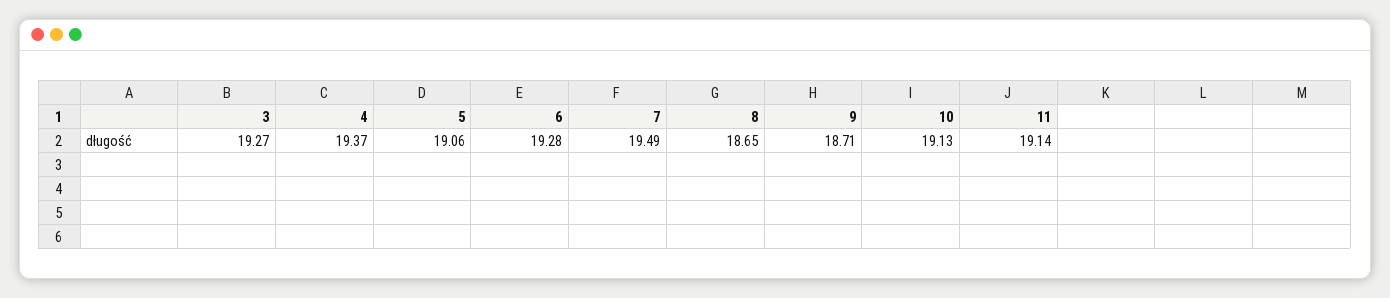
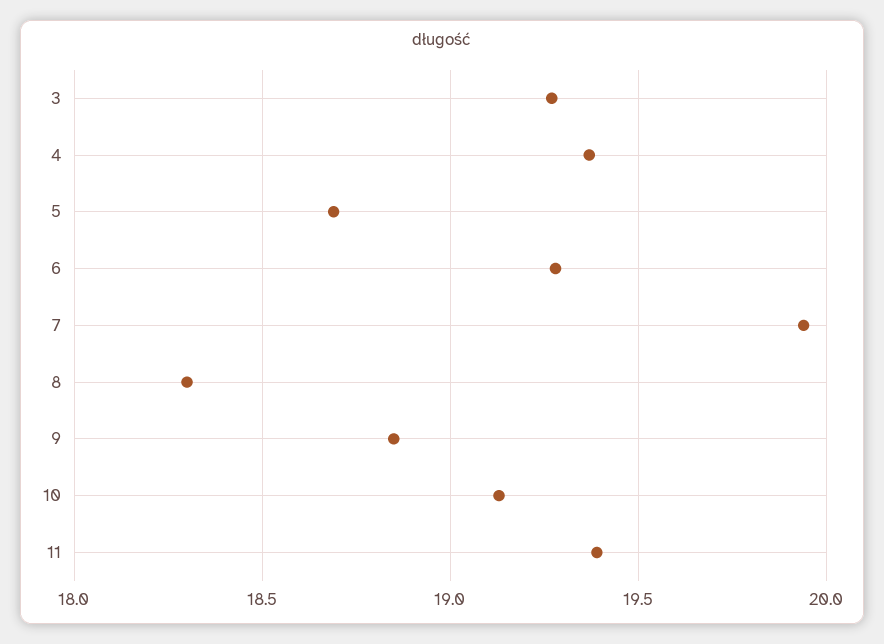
5: 19.06 -> 18.7
7: 19.49 -> 19.95
8: 18.65 -> 18.3
9: 18.71 -> 18.85
11: 19.14 -> 19.4

